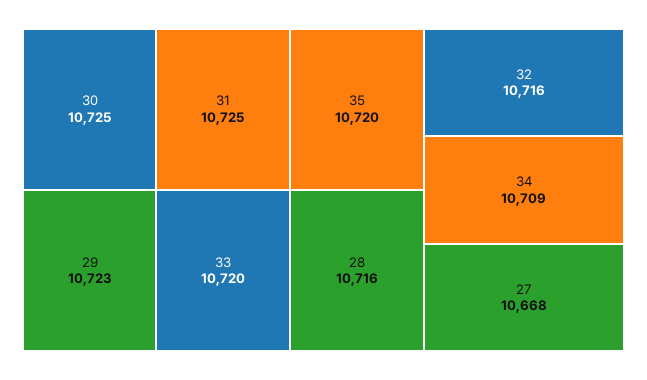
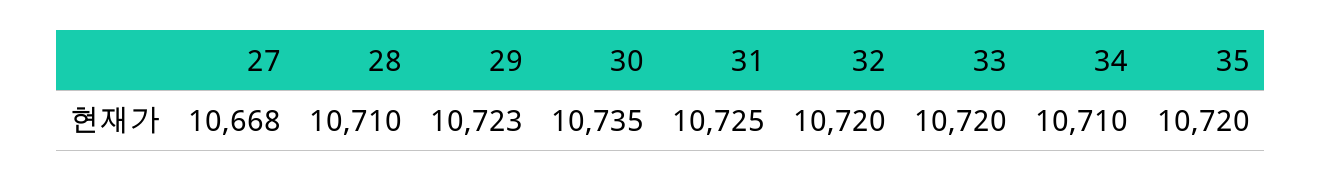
30: 10725 -> 10735
28: 10716 -> 10710
32: 10716 -> 10720
34: 10709 -> 10710

